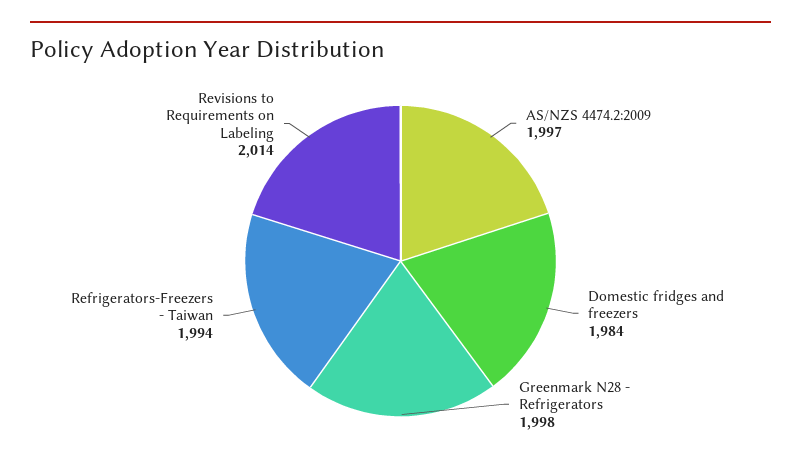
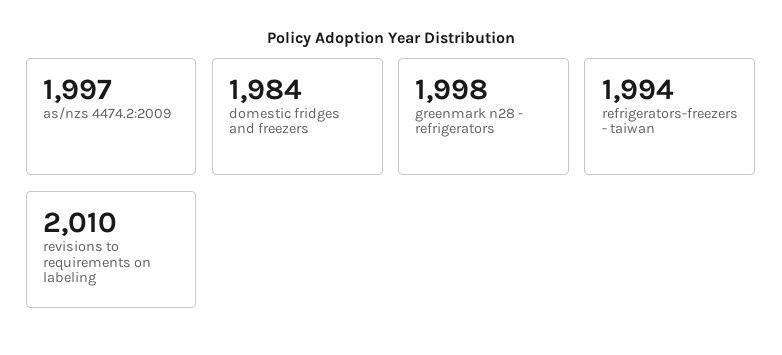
Revisions to Requirements on Labeling: 2014 -> 2010

